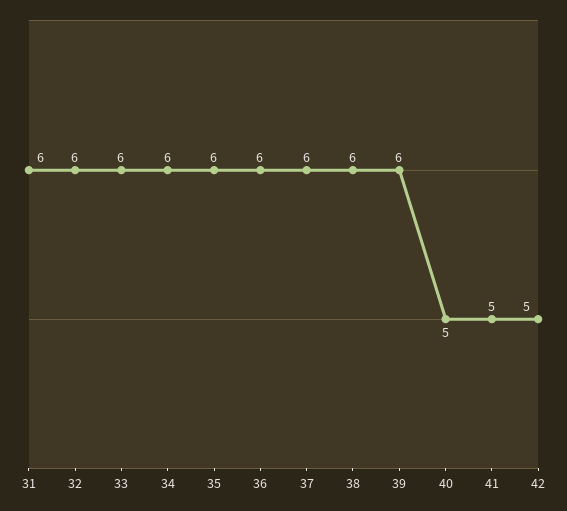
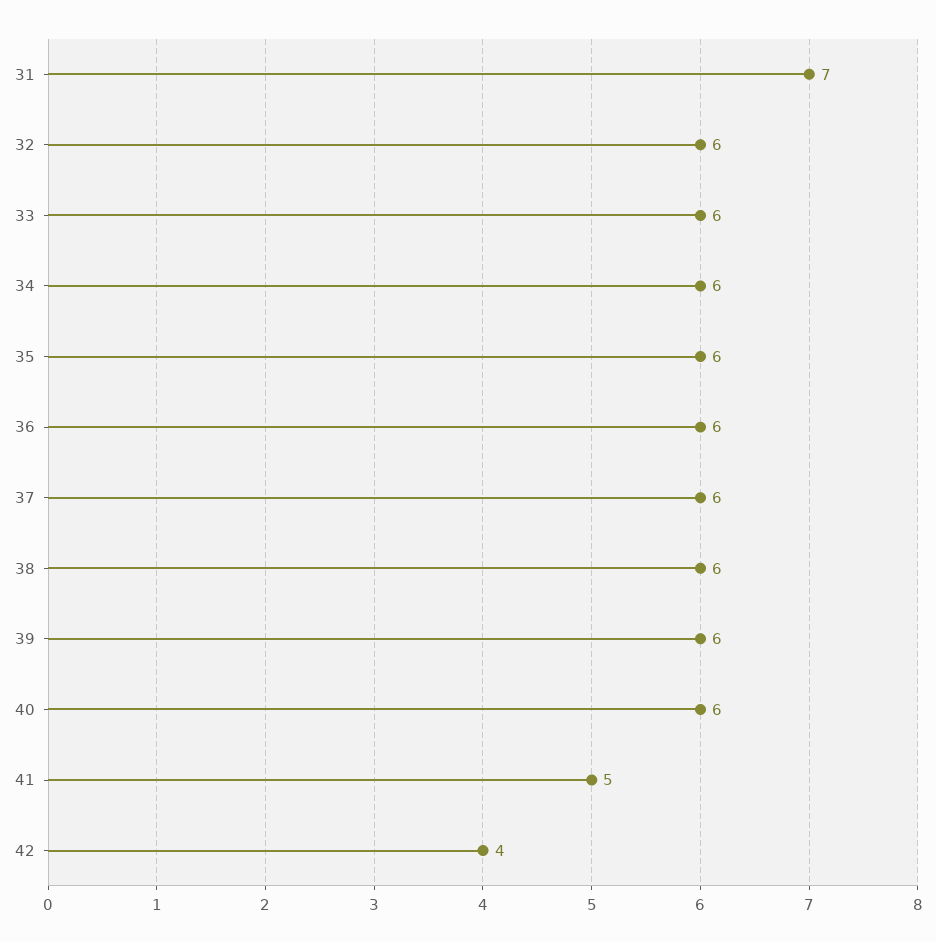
31: 6 -> 7
40: 5 -> 6
42: 5 -> 4

